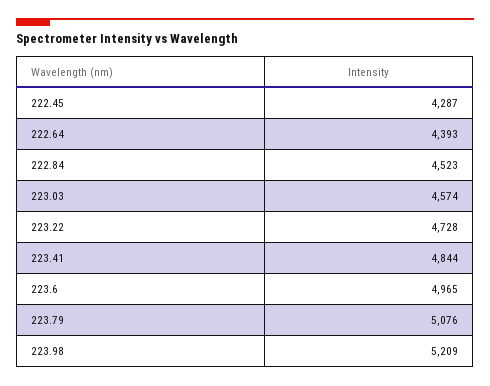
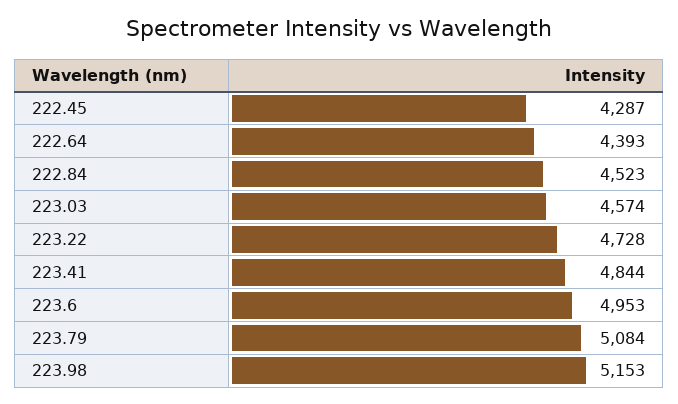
223.6: 4965 -> 4953
223.79: 5076 -> 5084
223.98: 5209 -> 5153

